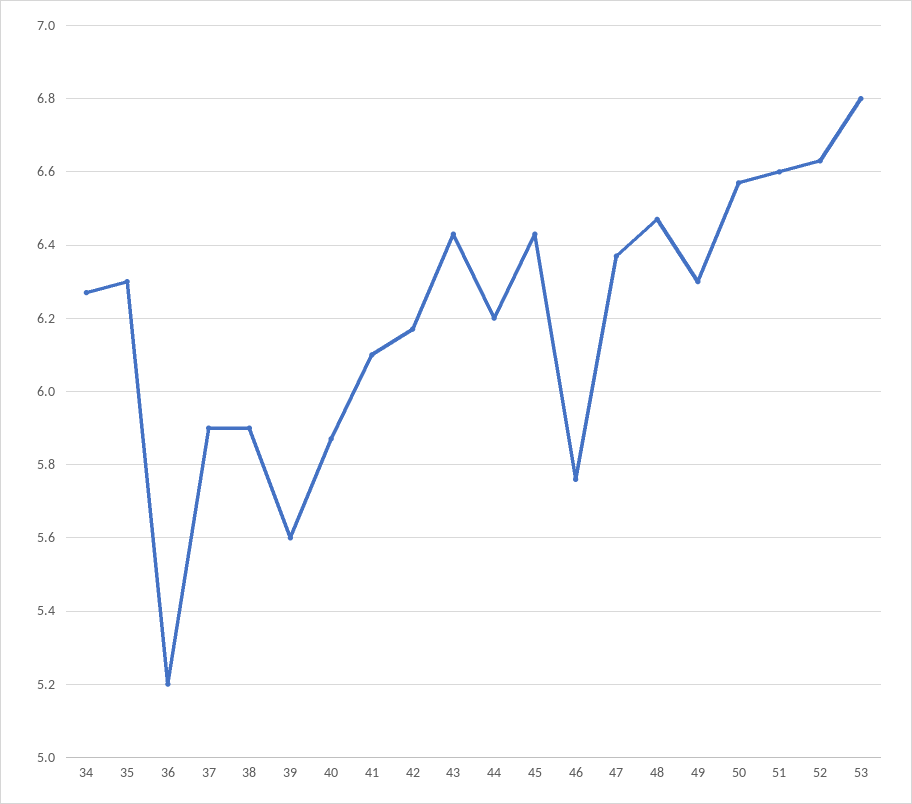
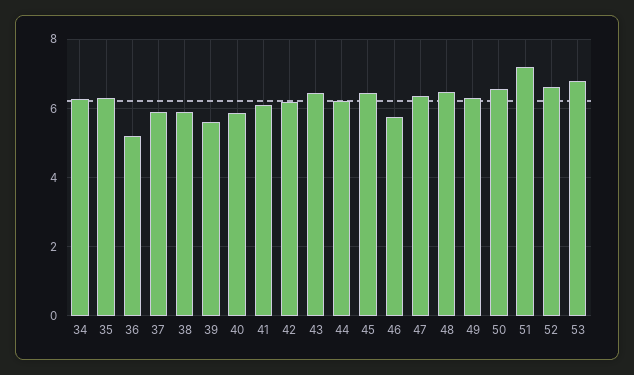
51: 6.6 -> 7.2

